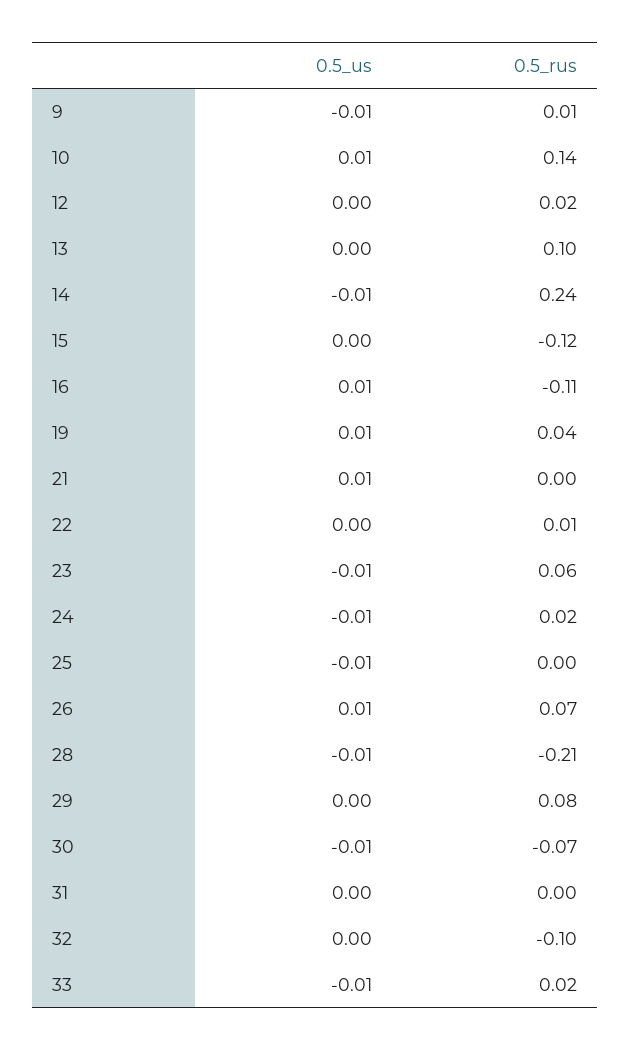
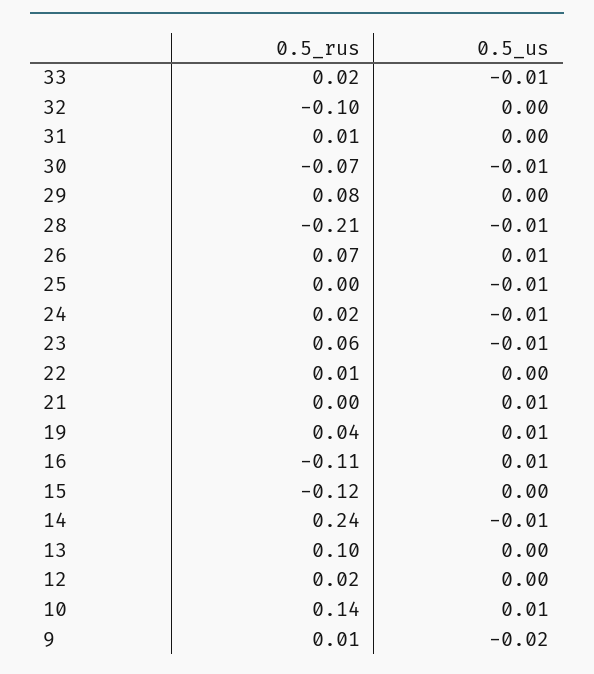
0.5_us, 9: -0.01 -> -0.02
0.5_rus, 31: 0 -> 0.01

